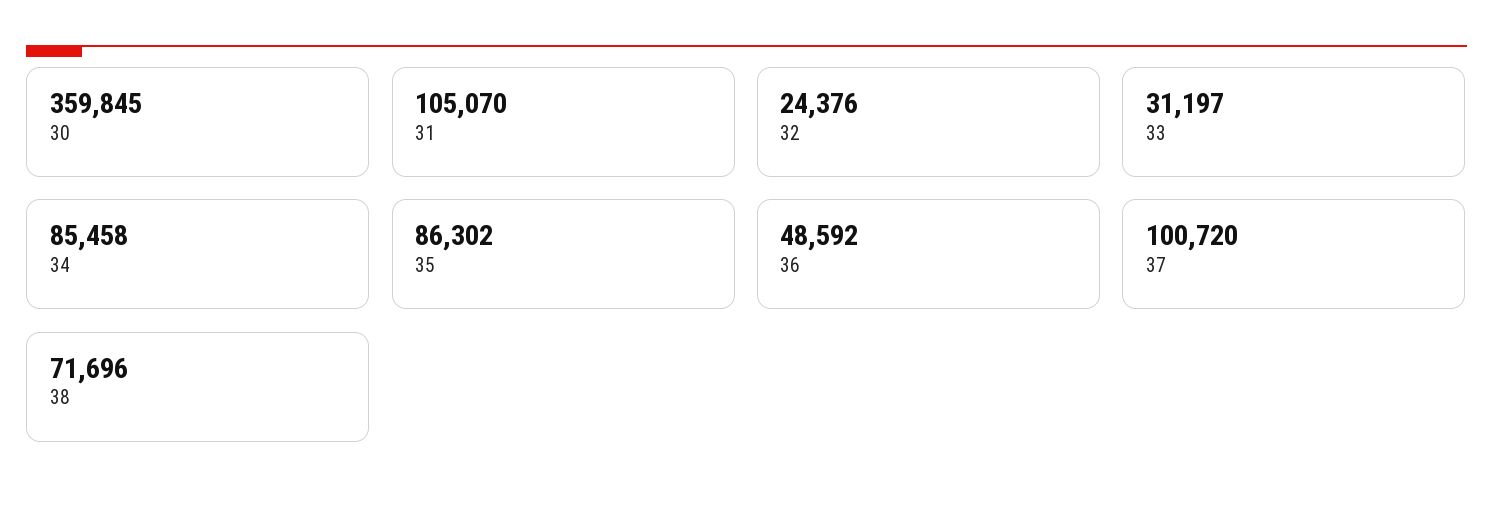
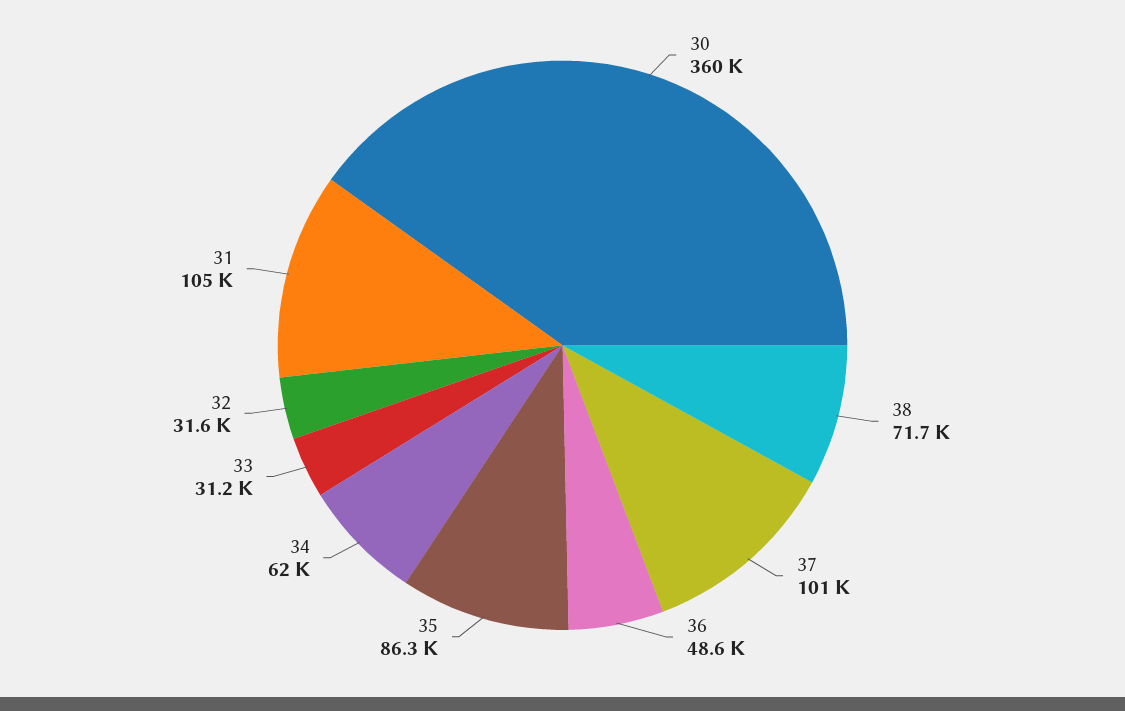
32: 24376 -> 31600
34: 85458 -> 62000

